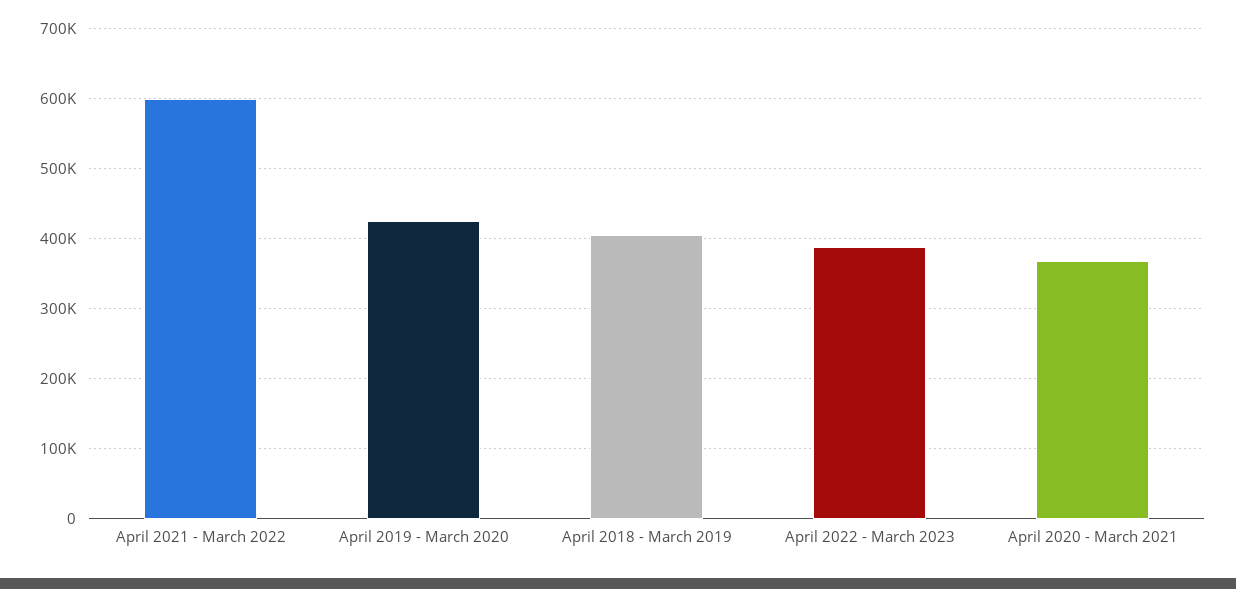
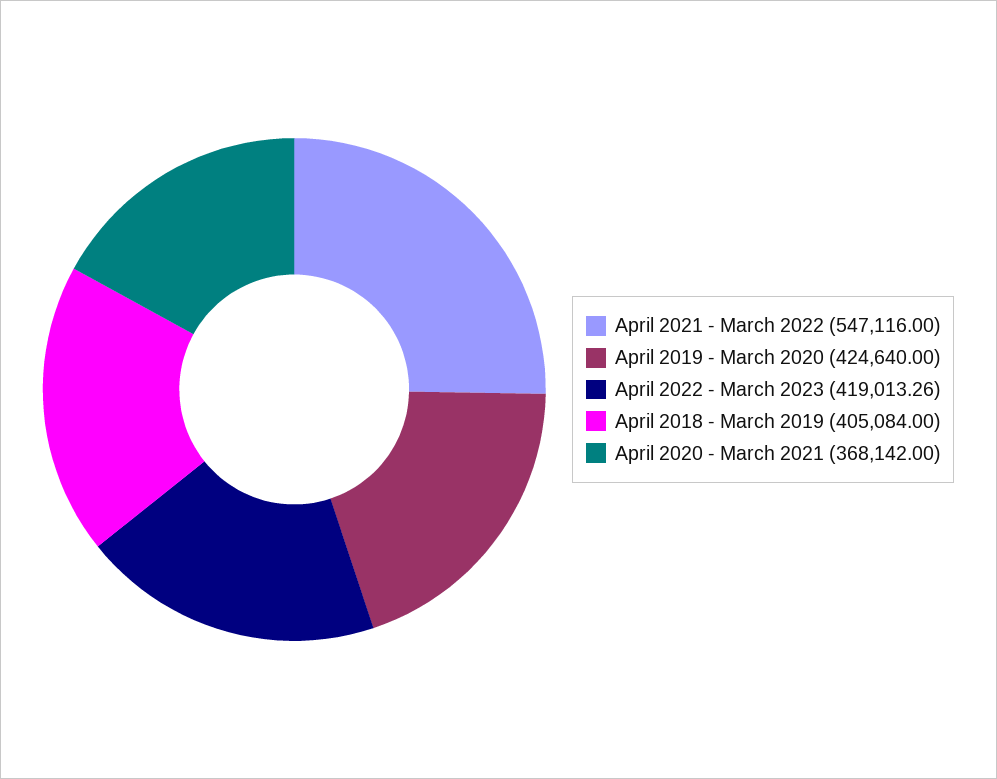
April 2021 - March 2022: 600000 -> 547116
April 2022 - March 2023: 390000 -> 419013.26

